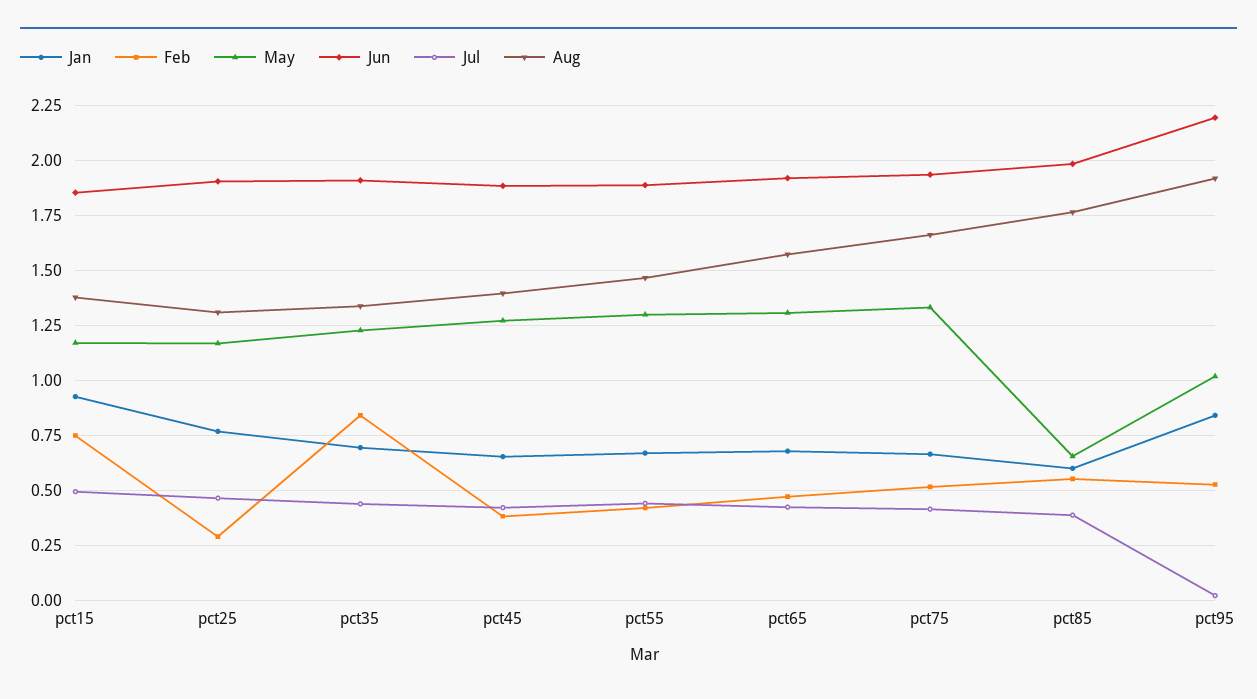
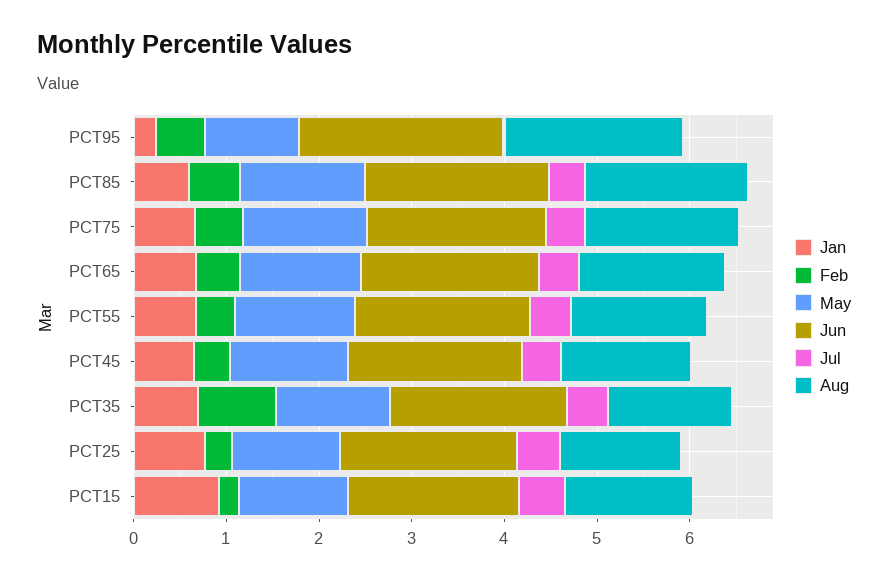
Feb, pct15: 0.75 -> 0.2
May, pct85: 0.65 -> 1.4
Jan, pct95: 0.85 -> 0.2

